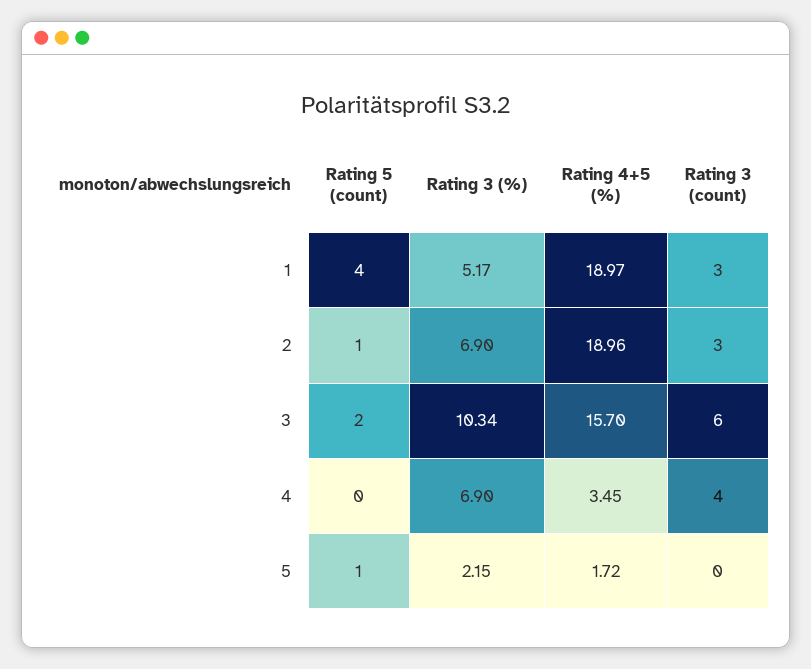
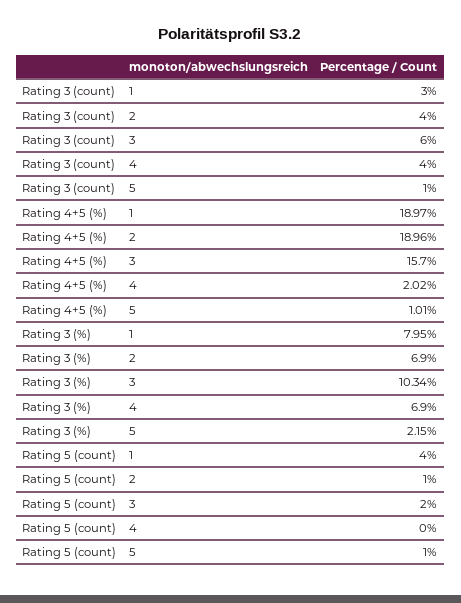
Rating 3 (%), 1: 5.17 -> 7.95
Rating 3 (count), 2: 3 -> 4
Rating 4+5 (%), 4: 3.45 -> 2.02
Rating 4+5 (%), 5: 1.72 -> 1.01
Rating 3 (count), 5: 0 -> 1

